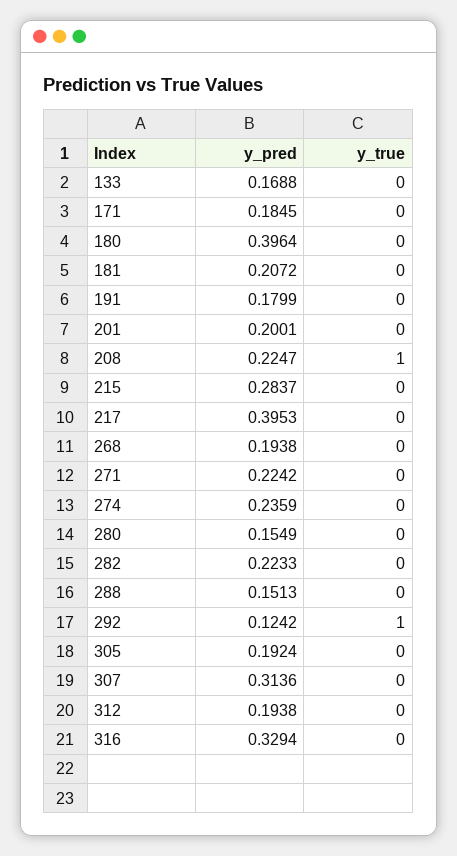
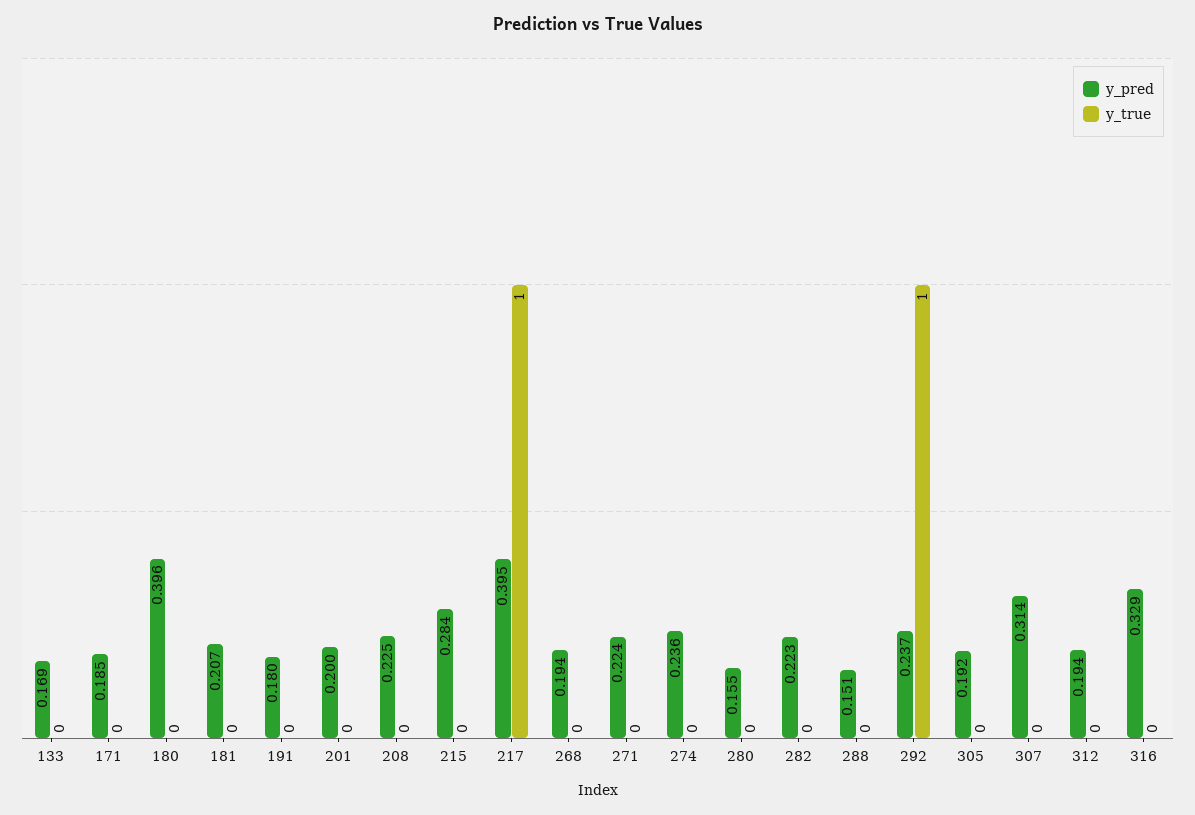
y_true, 208: 1 -> 0
y_true, 217: 0 -> 1
y_pred, 292: 0.1242 -> 0.237

